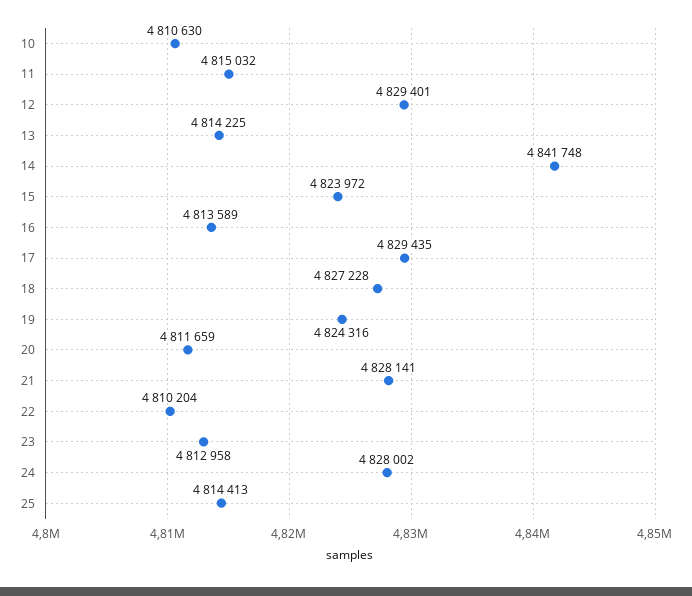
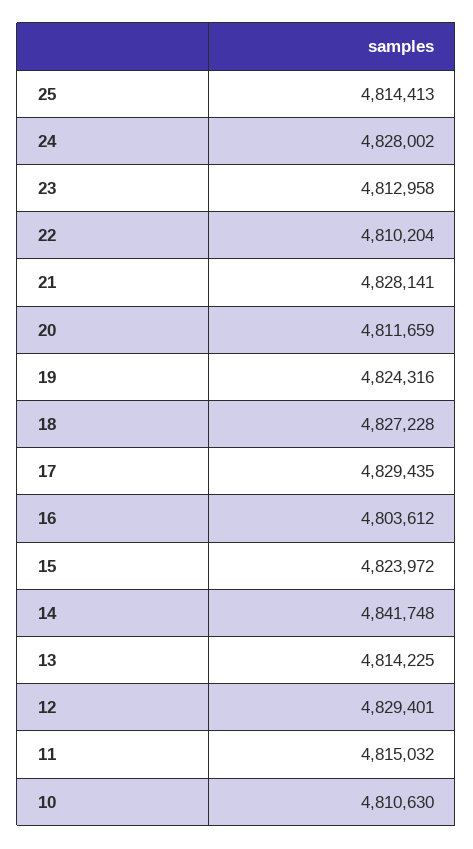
16: 4813589 -> 4803612

